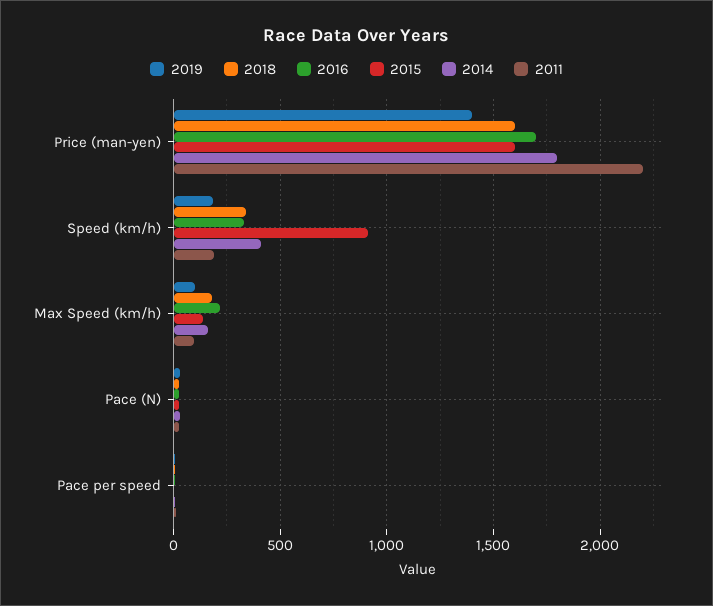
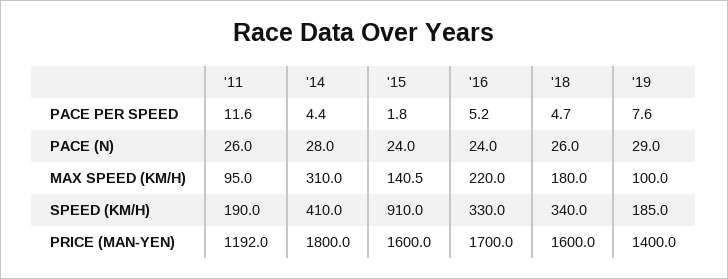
2011, Price (man-yen): 2200 -> 1192
2014, Max Speed (km/h): 150 -> 310

